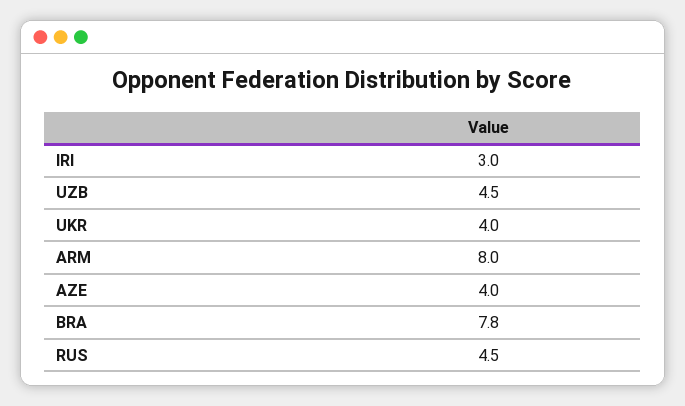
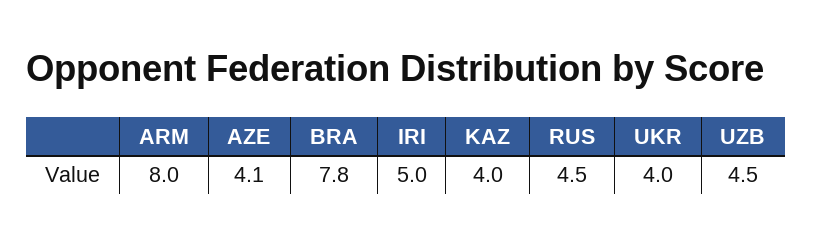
IRI: 3 -> 5
AZE: 4 -> 4.1
KAZ: none -> 4

